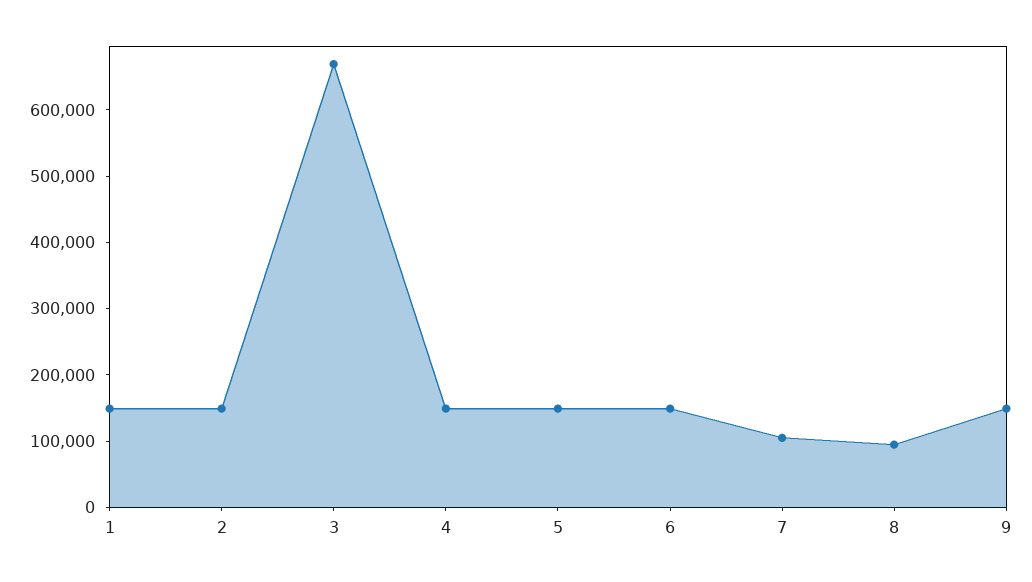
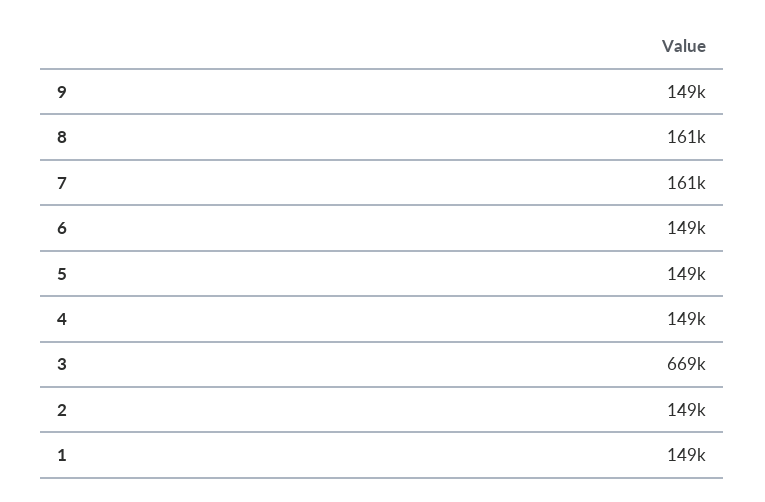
7: 100000 -> 161000
8: 100000 -> 161000

